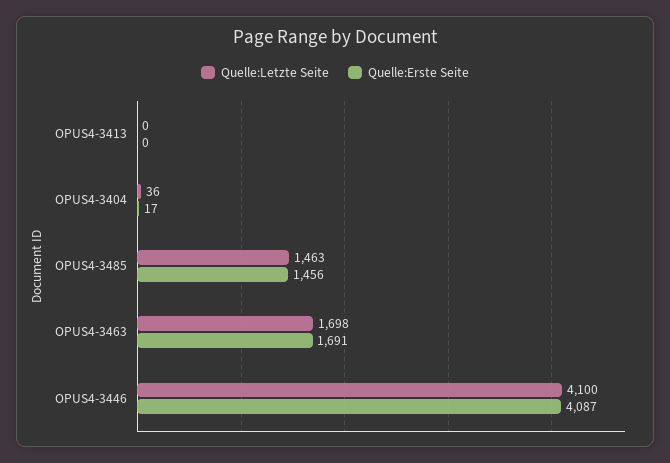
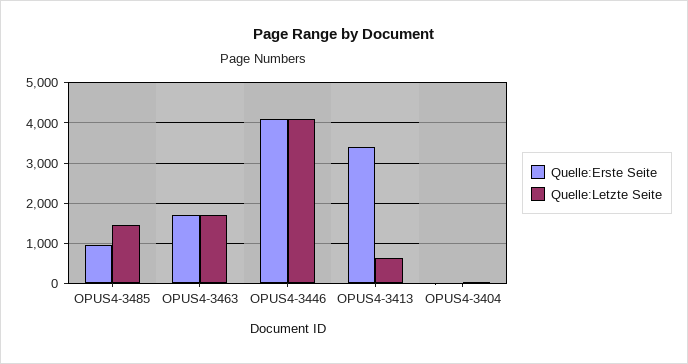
Quelle:Letzte Seite, OPUS4-3413: 0 -> 600
Quelle:Erste Seite, OPUS4-3413: 0 -> 3400
Quelle:Erste Seite, OPUS4-3485: 1456 -> 1000

